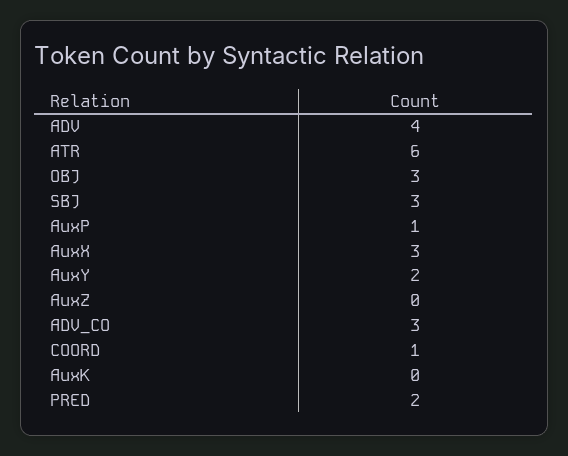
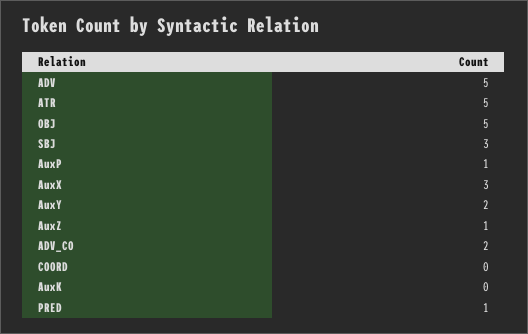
ADV: 4 -> 5
ATR: 6 -> 5
OBJ: 3 -> 5
AuxZ: 0 -> 1
ADV_CO: 3 -> 2
COORD: 1 -> 0
PRED: 2 -> 1

